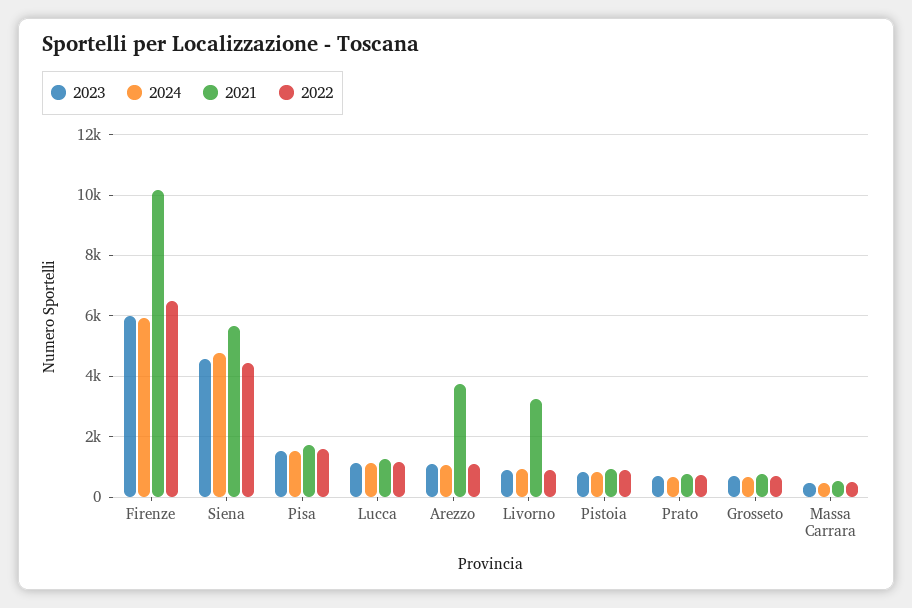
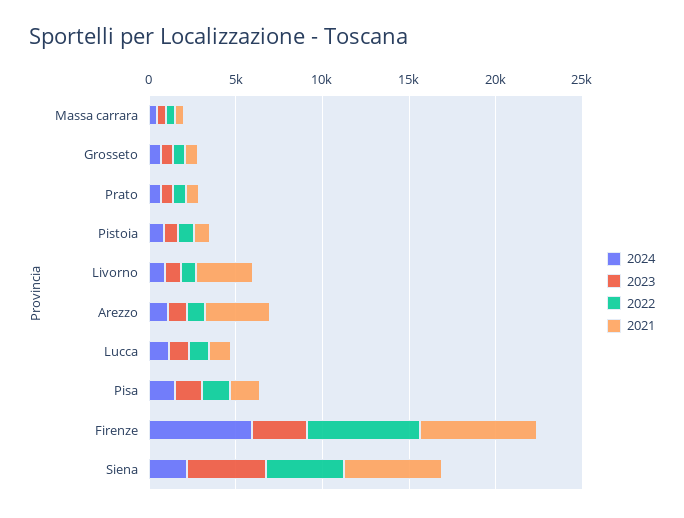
2023, Firenze: 6000 -> 3000
2021, Firenze: 10200 -> 7000
2024, Siena: 4800 -> 2000

